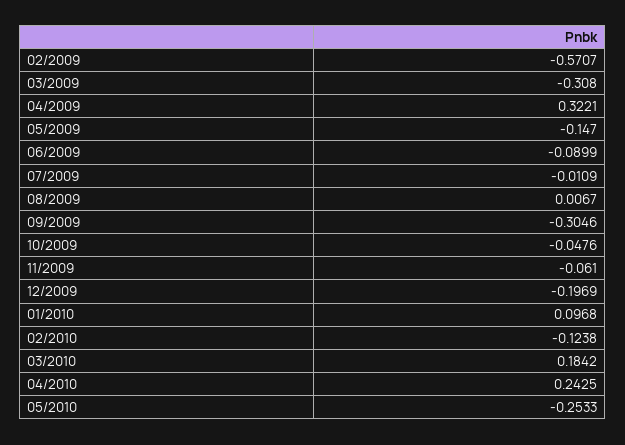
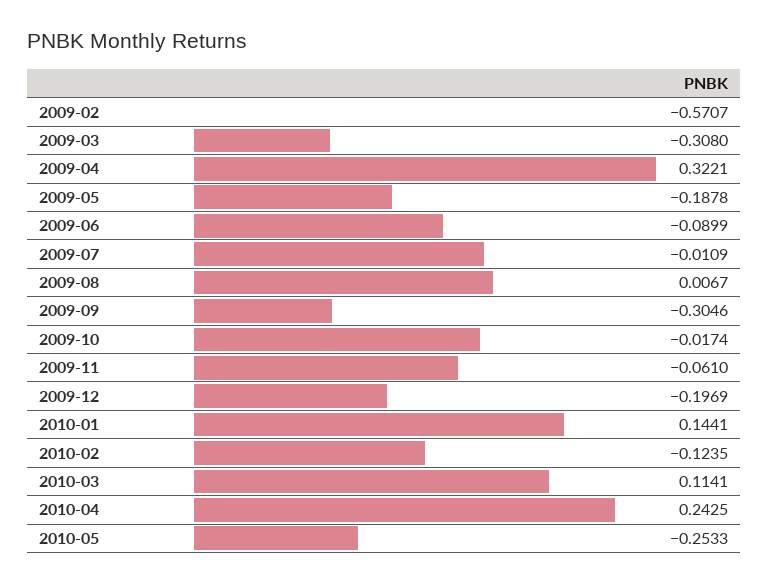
05/2009: -0.147 -> -0.1878
10/2009: -0.0476 -> -0.0174
01/2010: 0.0968 -> 0.1441
02/2010: -0.1238 -> -0.1235
03/2010: 0.1842 -> 0.1141

